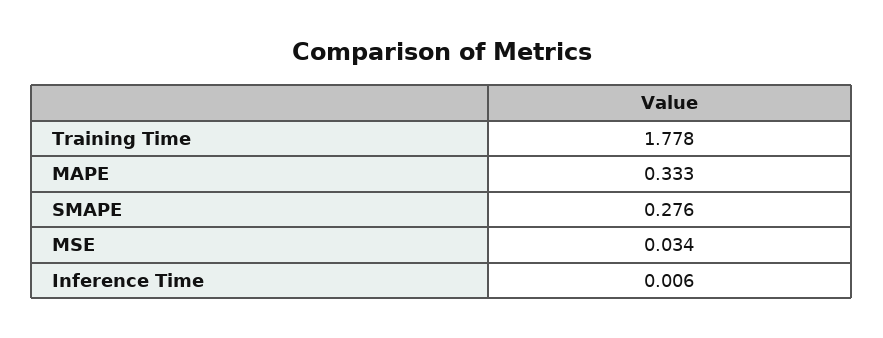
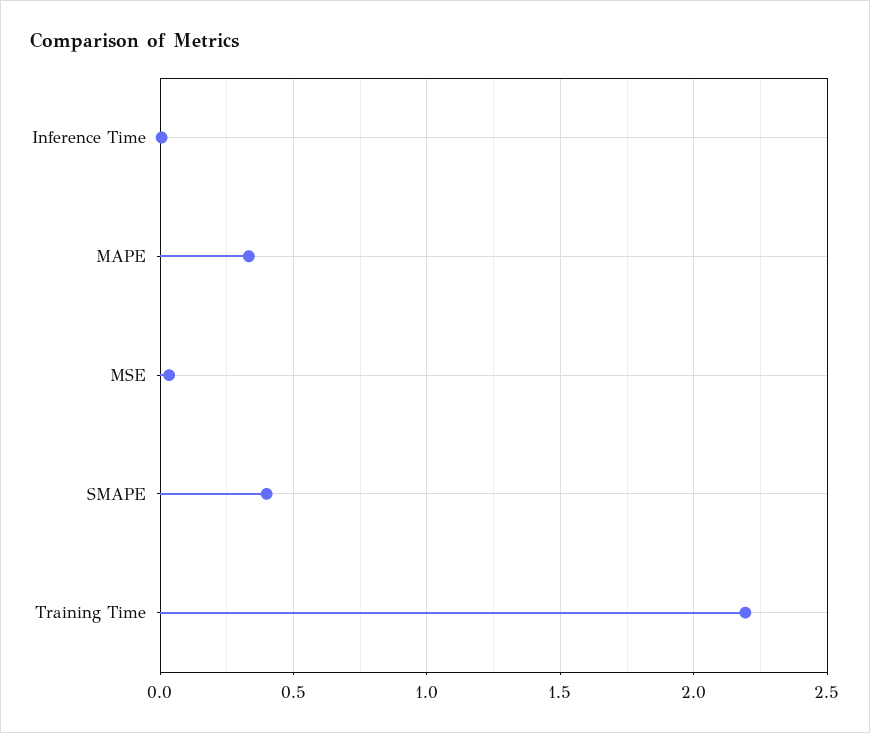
Training Time: 1.778 -> 2.2
SMAPE: 0.276 -> 0.4

